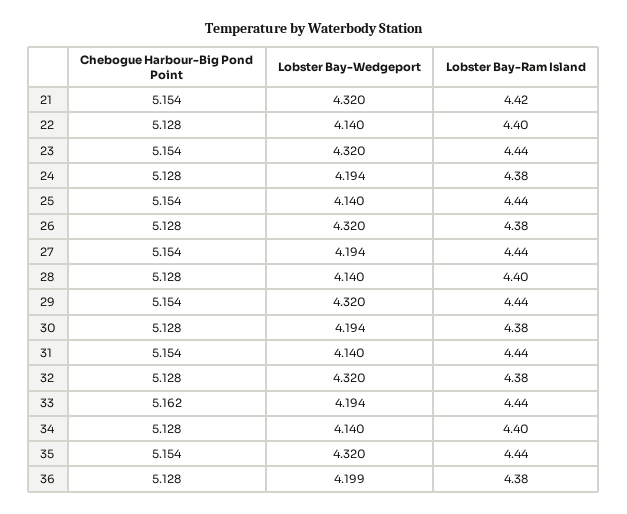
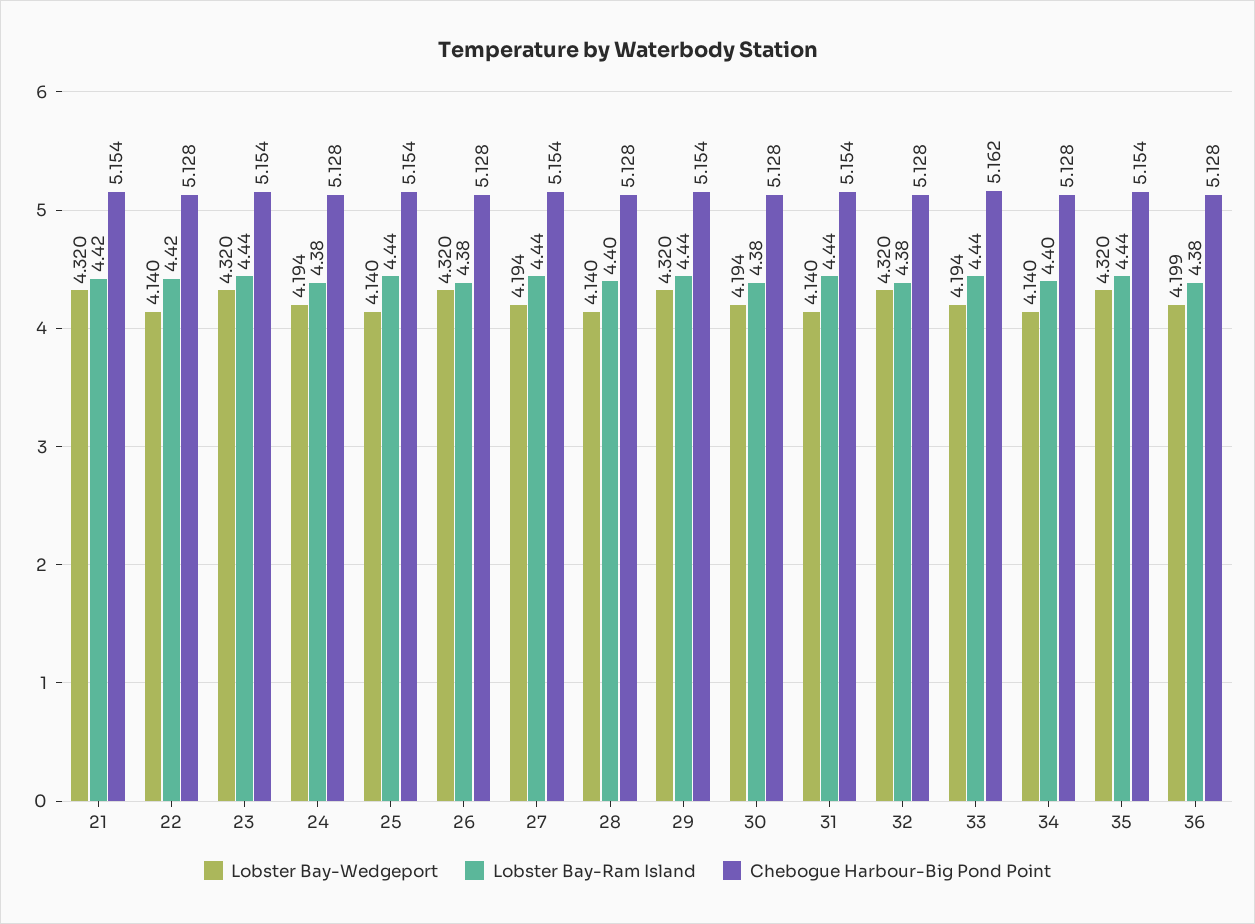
Lobster Bay-Ram Island, 22: 4.4 -> 4.42

